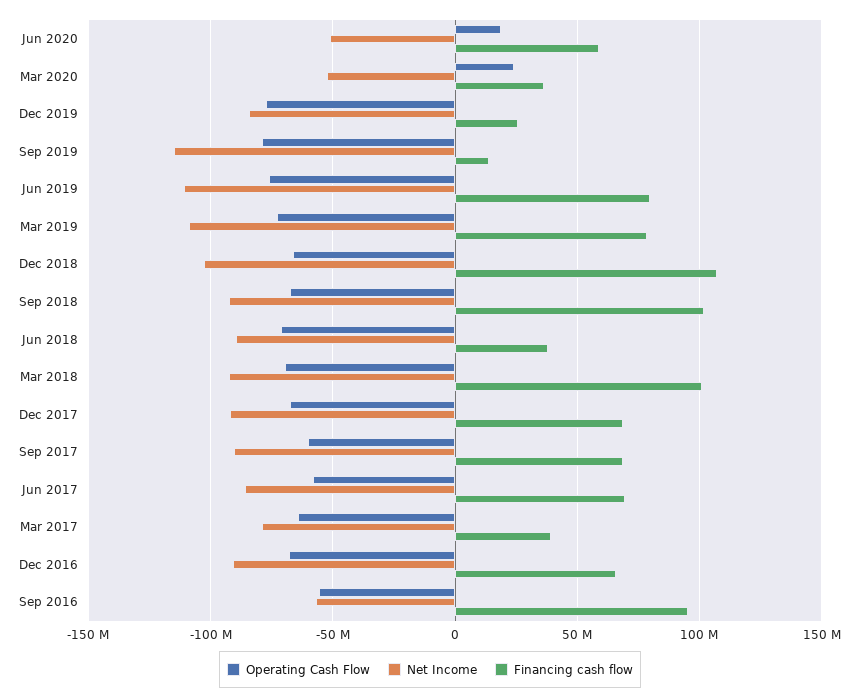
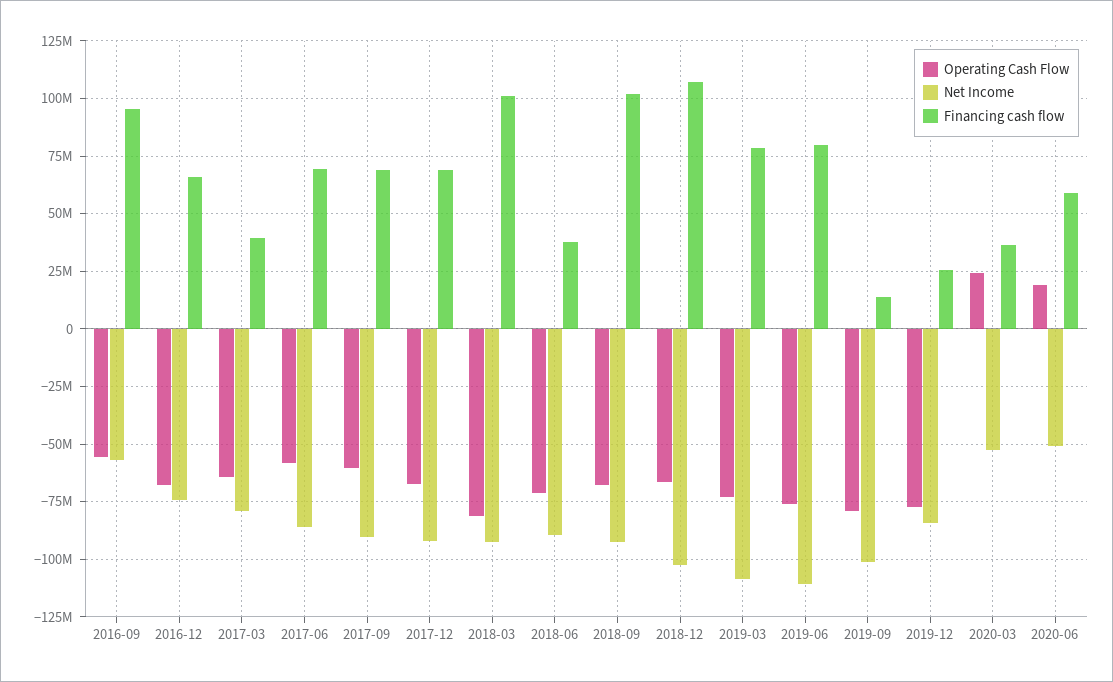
Net Income, Sep 2019: -115000000 -> -100000000
Operating Cash Flow, Mar 2018: -70000000 -> -80000000
Net Income, Dec 2016: -90000000 -> -75000000

